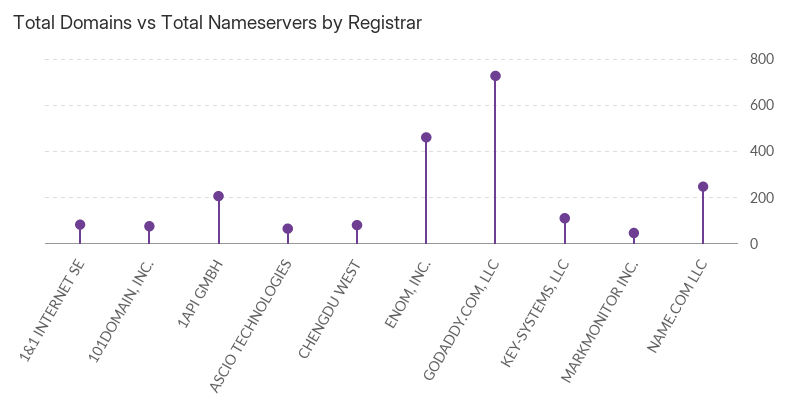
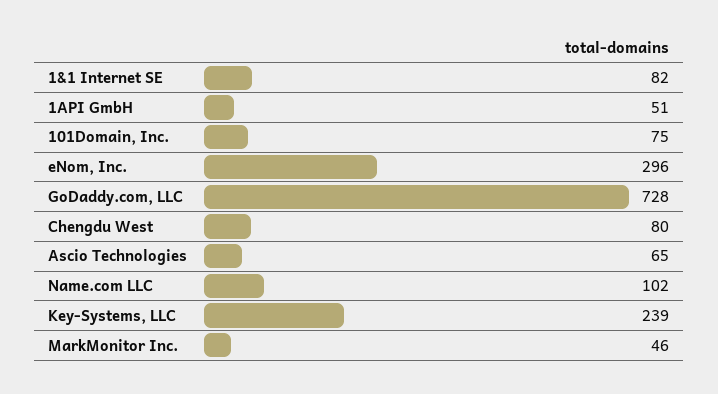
1API GMBH: 200 -> 51
ENOM, INC.: 450 -> 296
KEY-SYSTEMS, LLC: 100 -> 239
NAME.COM LLC: 250 -> 102

